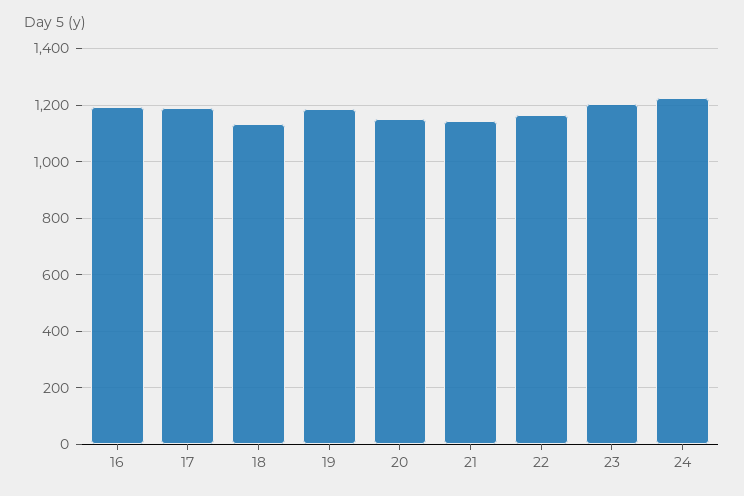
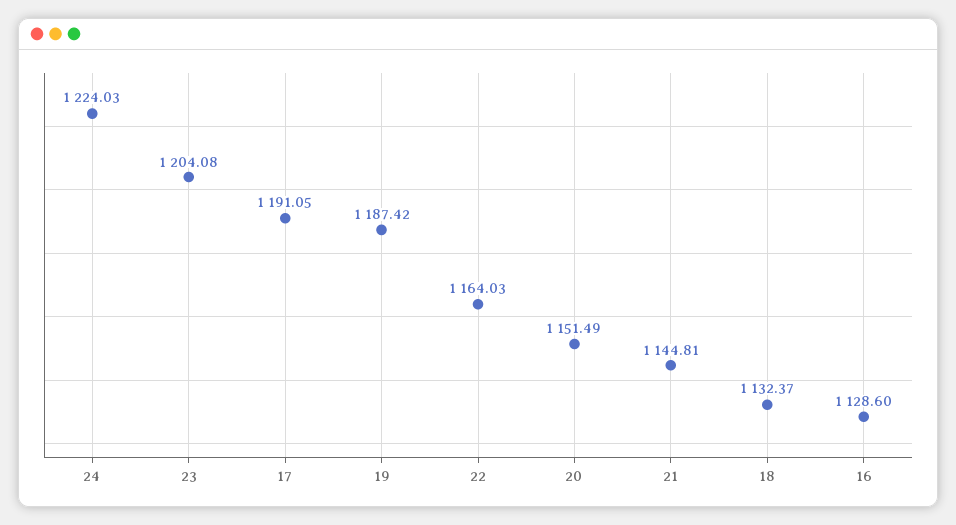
16: 1200 -> 1128.6

